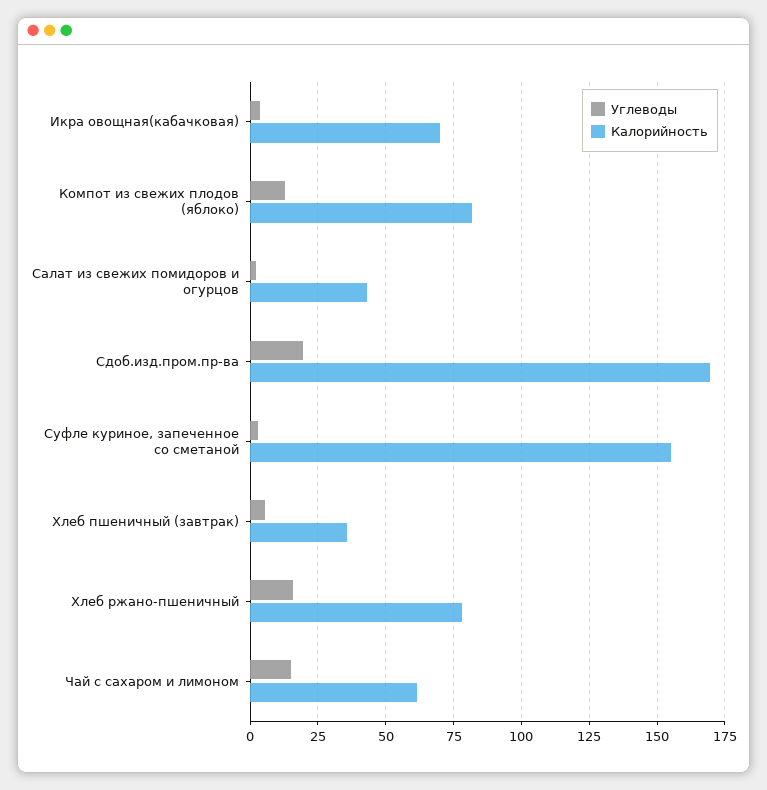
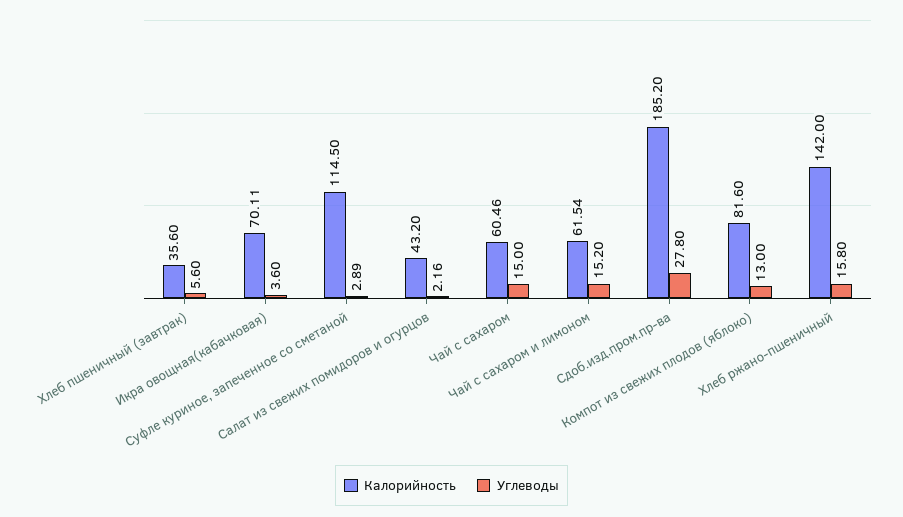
Углеводы, Сдоб.изд.пром.пр-ва: 20 -> 27.8
Калорийность, Сдоб.изд.пром.пр-ва: 170 -> 185.2
Калорийность, Суфле куриное, запеченное со сметаной: 155 -> 114.5
Калорийность, Хлеб ржано-пшеничный: 77.5 -> 142
Калорийность, Чай с сахаром: none -> 60.46
Углеводы, Чай с сахаром: none -> 15

